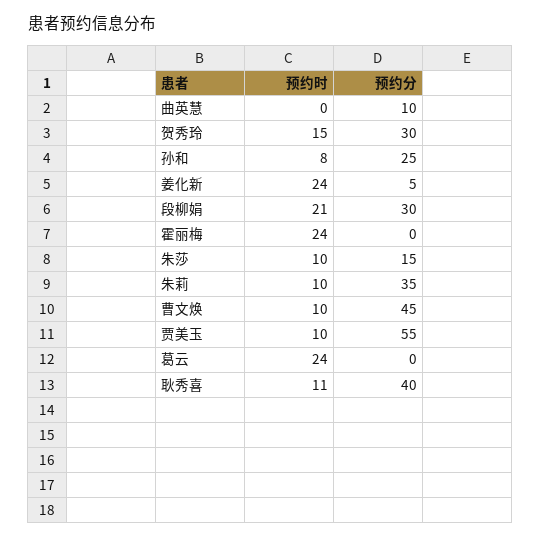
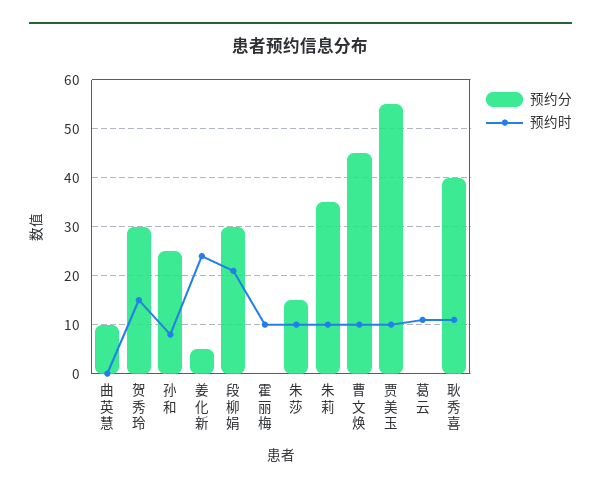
预约时, 霍丽梅: 24 -> 10
预约时, 葛云: 24 -> 10

